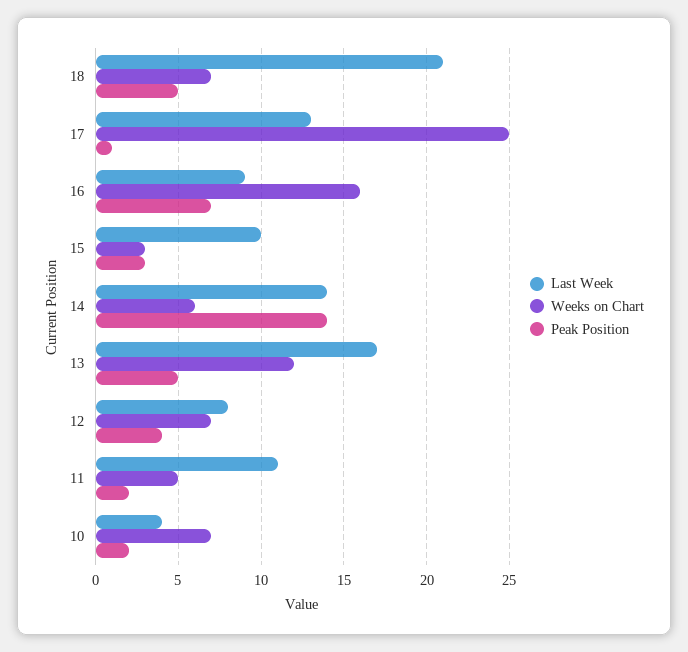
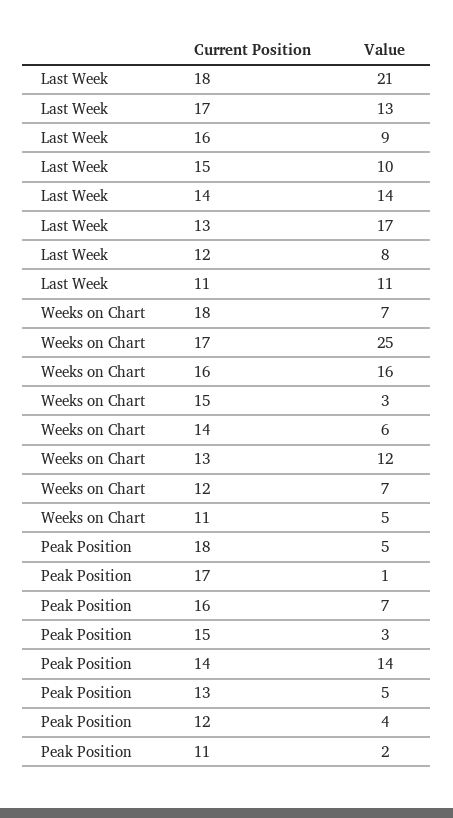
Last Week, 10: 4 -> none
Weeks on Chart, 10: 7 -> none
Peak Position, 10: 2 -> none

